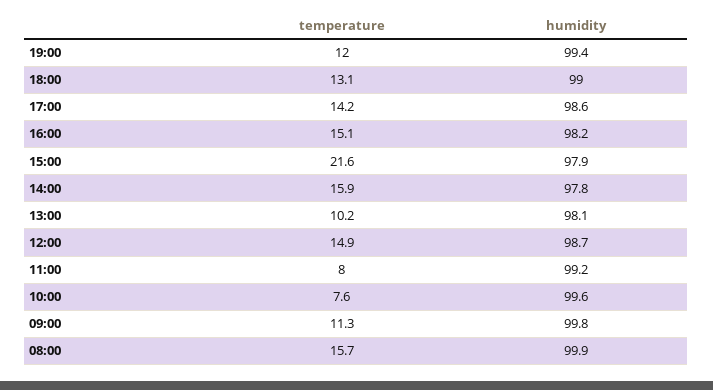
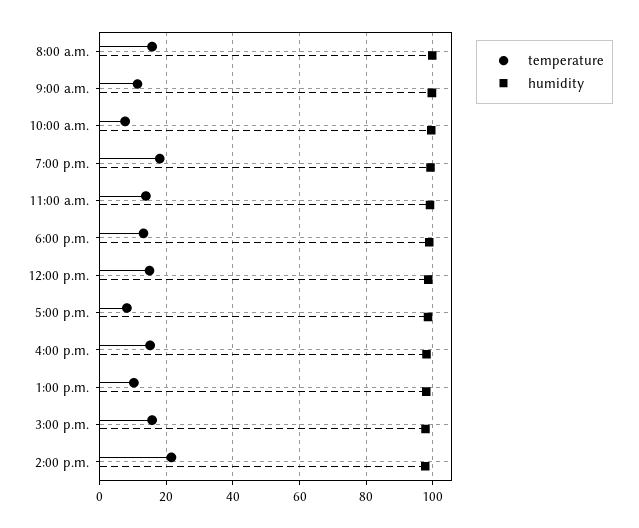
temperature, 19:00: 12 -> 18
temperature, 17:00: 14.2 -> 8
temperature, 15:00: 21.6 -> 16
temperature, 14:00: 15.9 -> 22
temperature, 11:00: 8 -> 14

